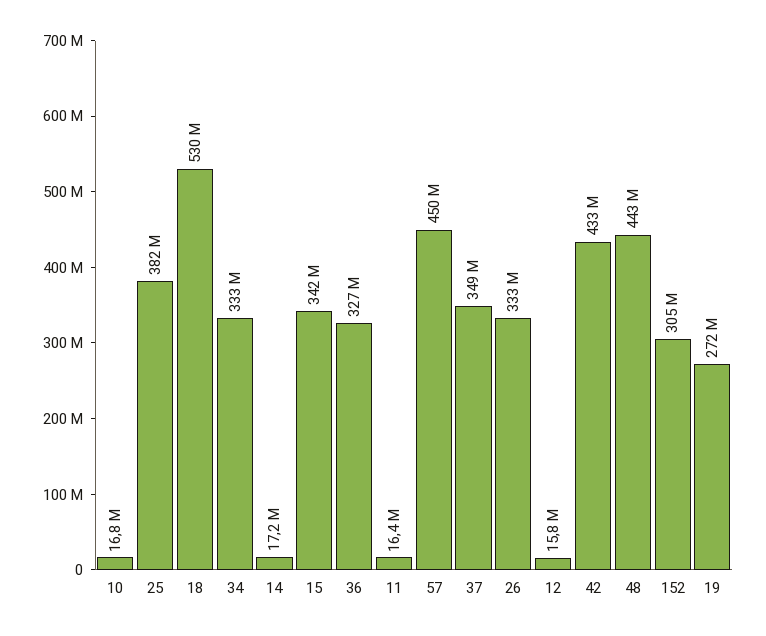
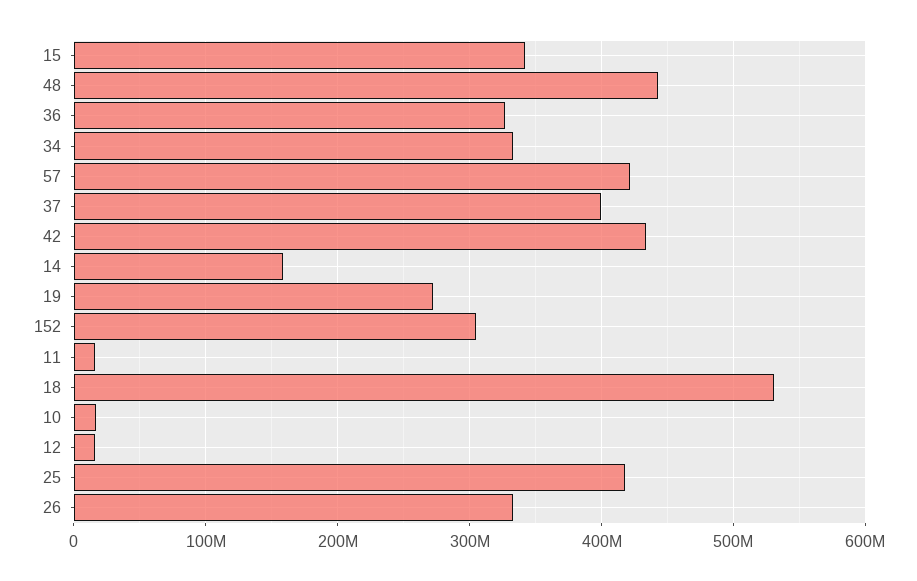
25: 382000000 -> 420000000
14: 17200000 -> 160000000
57: 450000000 -> 420000000
37: 349000000 -> 400000000

